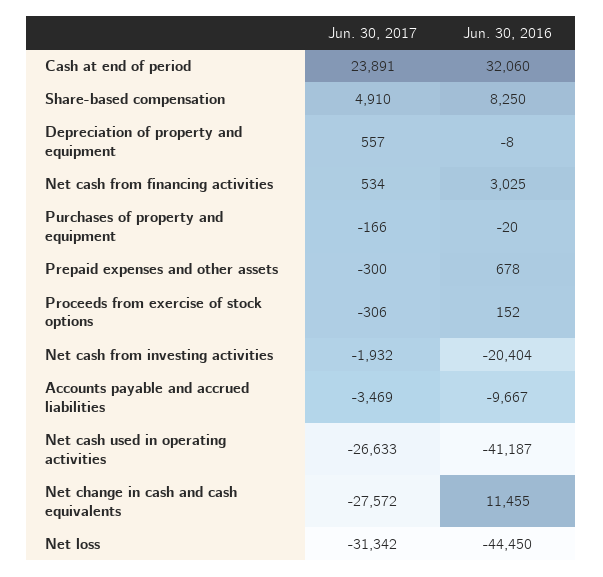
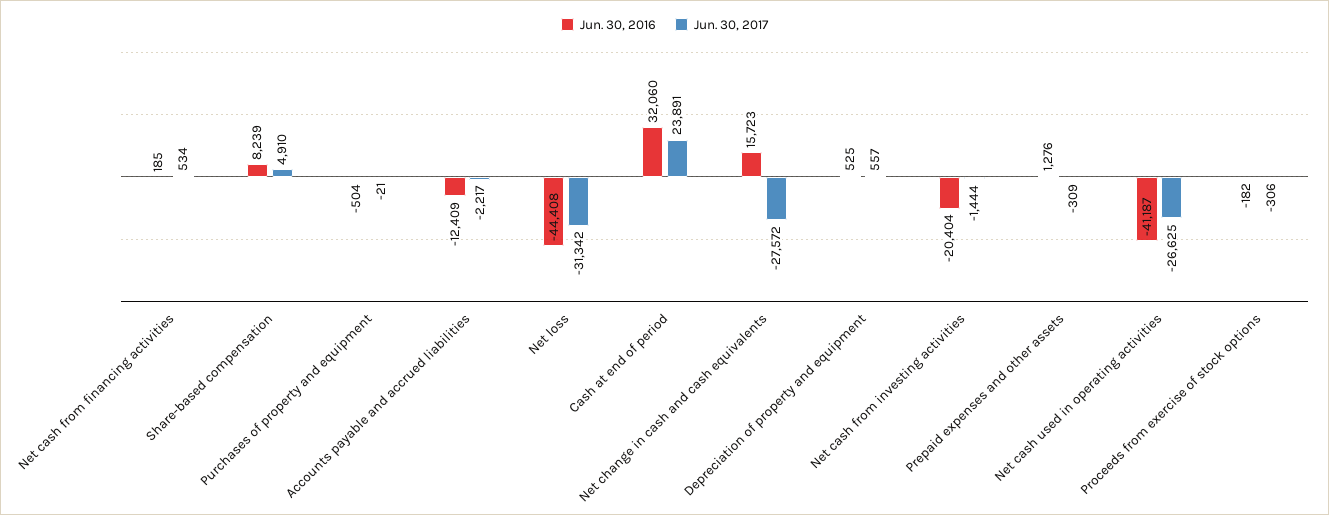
Jun. 30, 2016, Share-based compensation: 8250 -> 8239
Jun. 30, 2016, Depreciation of property and equipment: -8 -> 525
Jun. 30, 2016, Net cash from financing activities: 3025 -> 185
Jun. 30, 2017, Purchases of property and equipment: -166 -> -21
Jun. 30, 2016, Purchases of property and equipment: -20 -> -504
Jun. 30, 2017, Prepaid expenses and other assets: -300 -> -309
Jun. 30, 2016, Prepaid expenses and other assets: 678 -> 1276
Jun. 30, 2016, Proceeds from exercise of stock options: 152 -> -182
Jun. 30, 2017, Net cash from investing activities: -1932 -> -1444
Jun. 30, 2017, Accounts payable and accrued liabilities: -3469 -> -2217
Jun. 30, 2016, Accounts payable and accrued liabilities: -9667 -> -12409
Jun. 30, 2017, Net cash used in operating activities: -26633 -> -26625
Jun. 30, 2016, Net change in cash and cash equivalents: 11455 -> 15723
Jun. 30, 2016, Net loss: -44450 -> -44408

